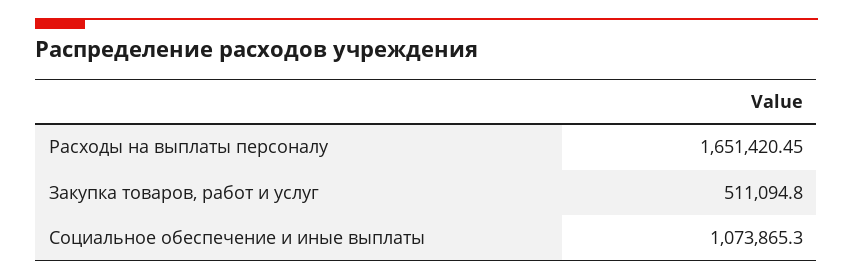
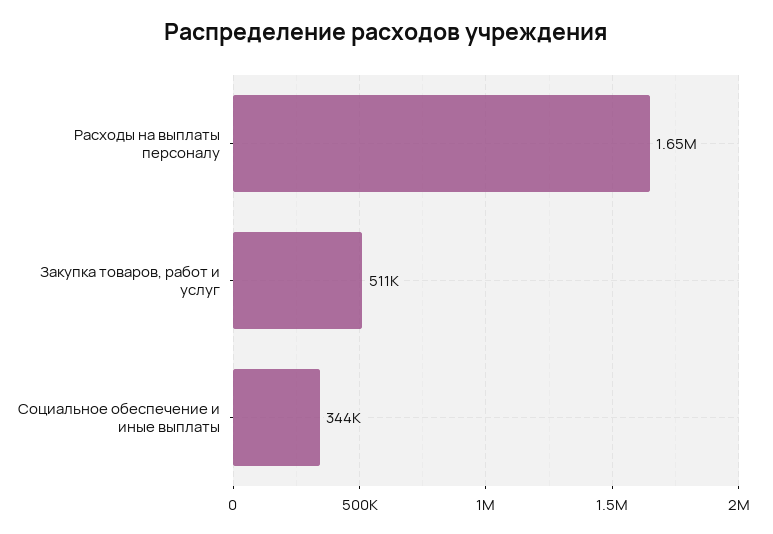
Социальное обеспечение и иные выплаты: 1073865.3 -> 344000

